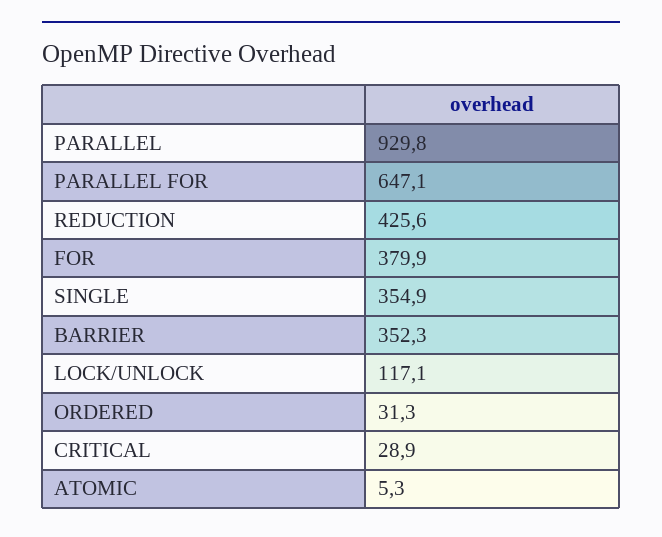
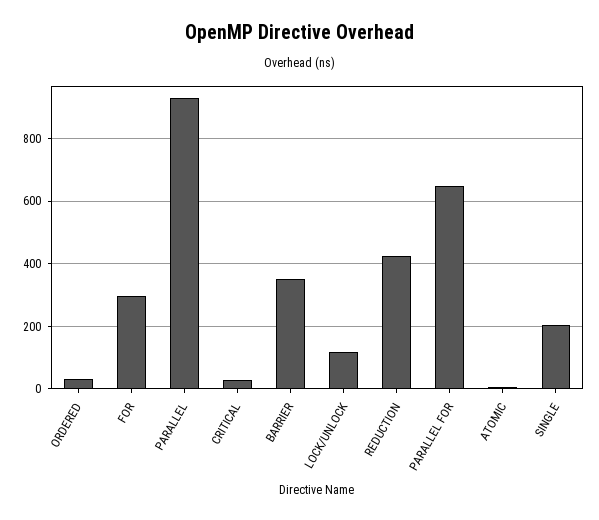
FOR: 379.9 -> 300
SINGLE: 354.9 -> 200

